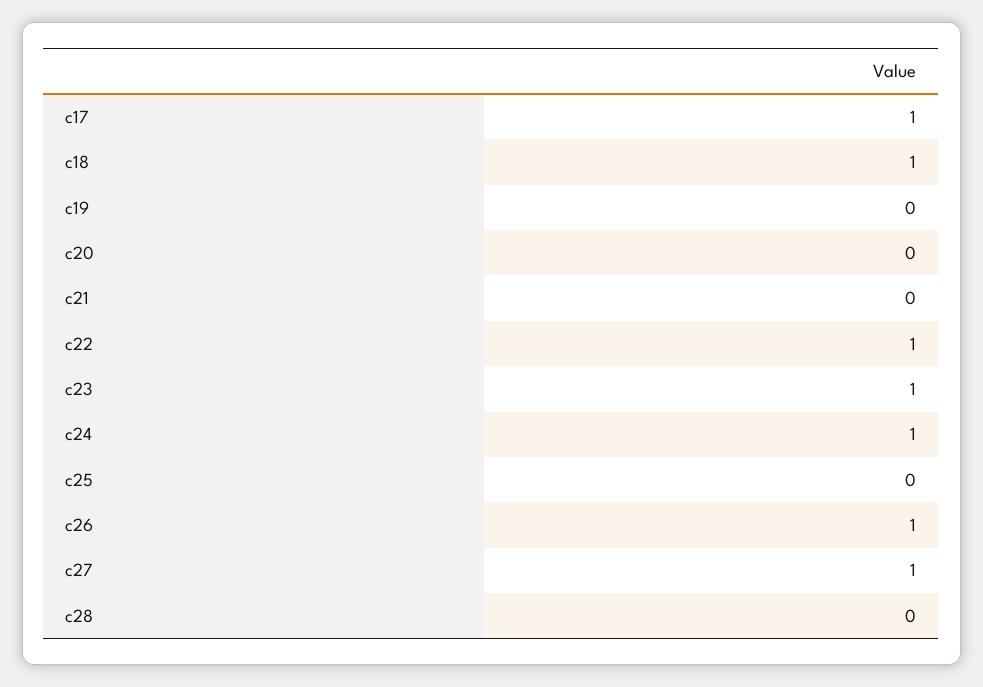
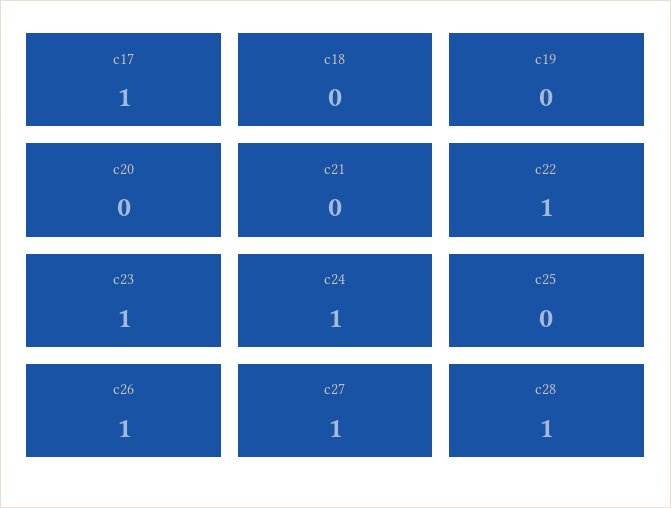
c18: 1 -> 0
c28: 0 -> 1

